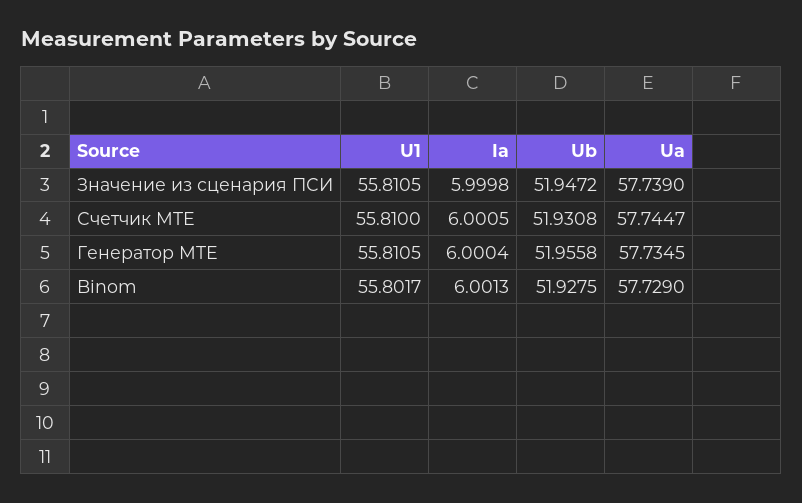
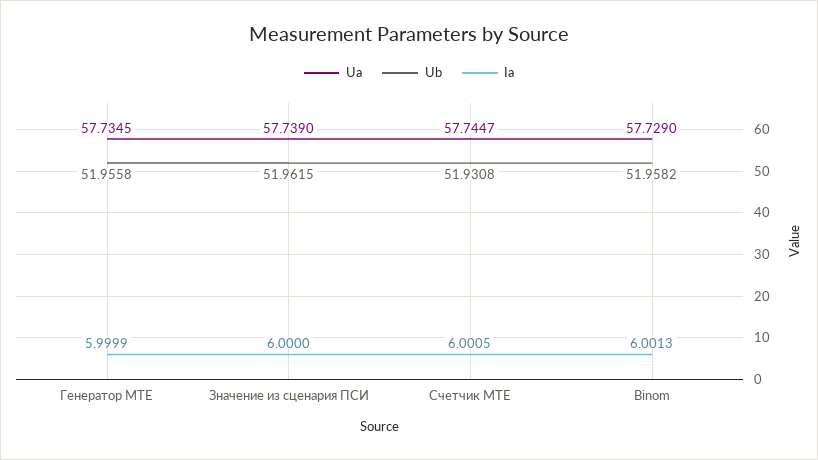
U1, Значение из сценария ПСИ: 55.8105 -> none
Ia, Значение из сценария ПСИ: 5.9998 -> 6
Ub, Значение из сценария ПСИ: 51.9472 -> 51.9615
U1, Счетчик MTE: 55.81 -> none
U1, Генератор MTE: 55.8105 -> none
Ia, Генератор MTE: 6.0004 -> 5.9999
U1, Binom: 55.8017 -> none
Ub, Binom: 51.9275 -> 51.9582

